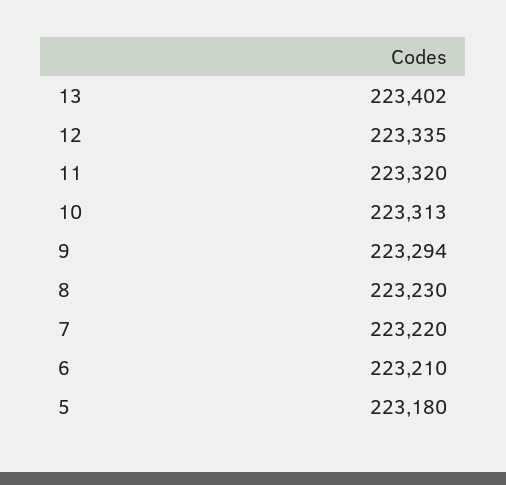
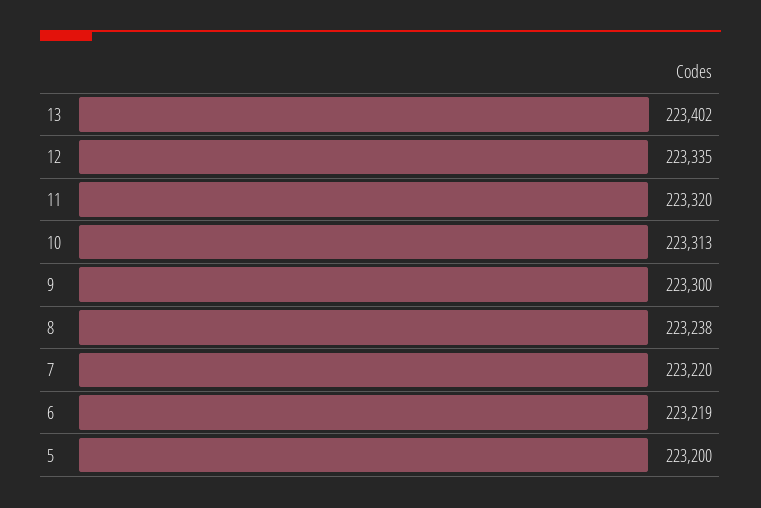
9: 223294 -> 223300
8: 223230 -> 223238
6: 223210 -> 223219
5: 223180 -> 223200

